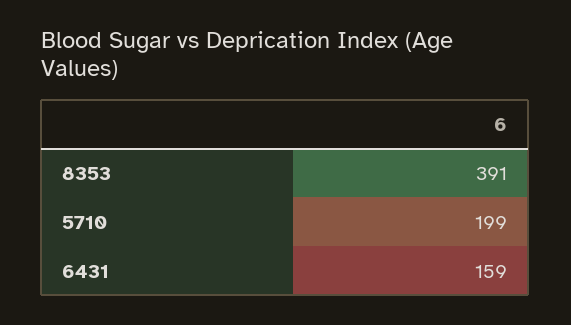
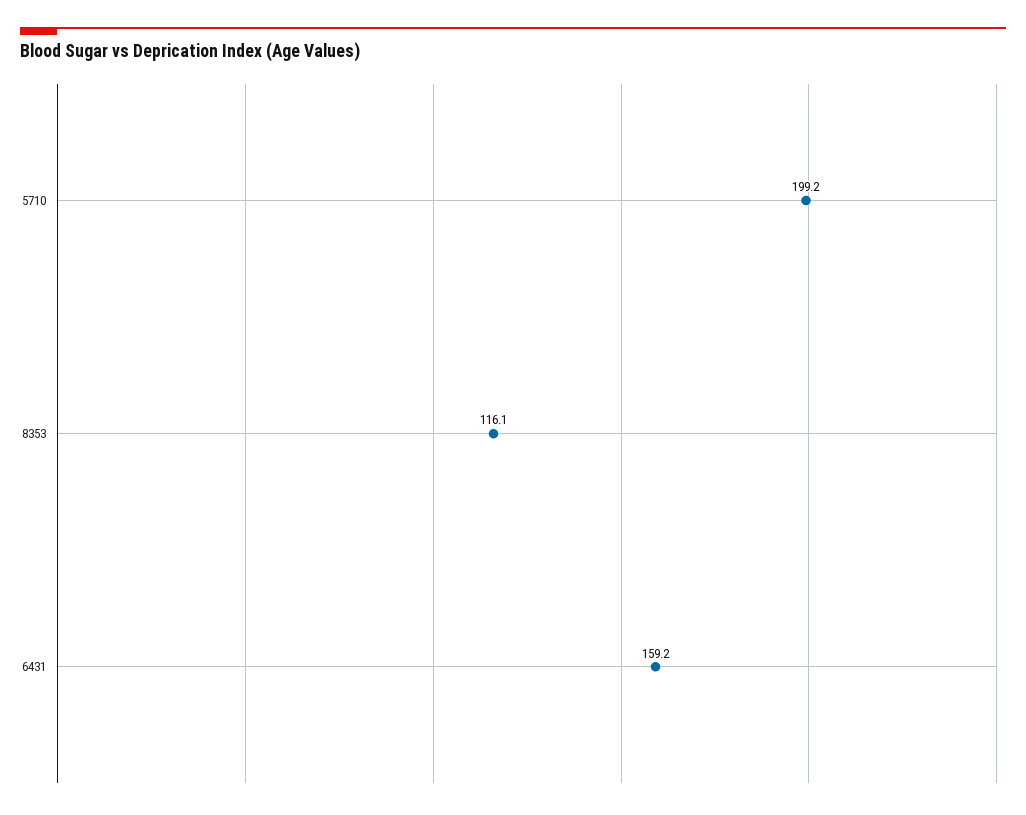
8353: 391 -> 116.1

